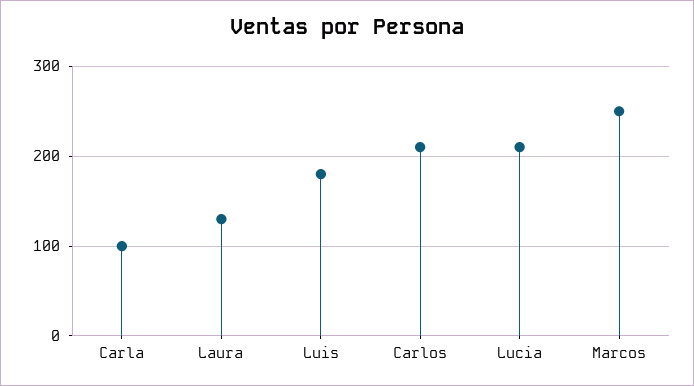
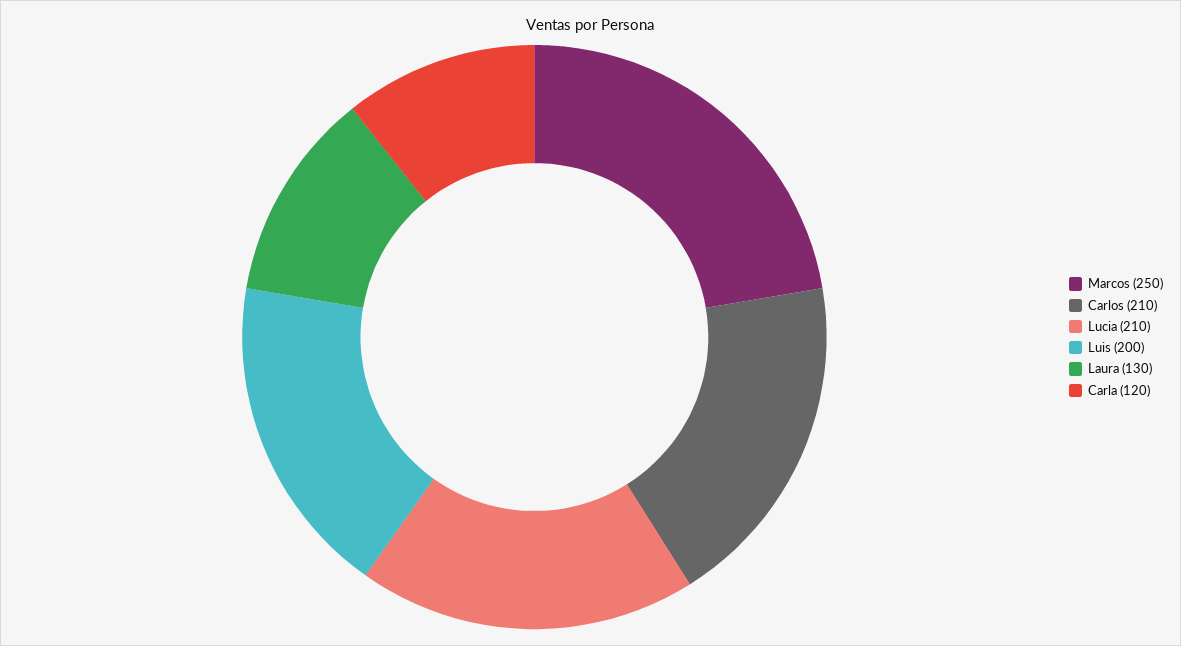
Carla: 100 -> 120
Luis: 180 -> 200

